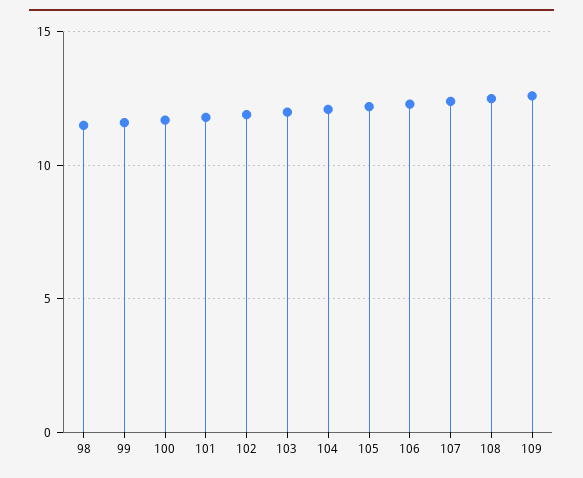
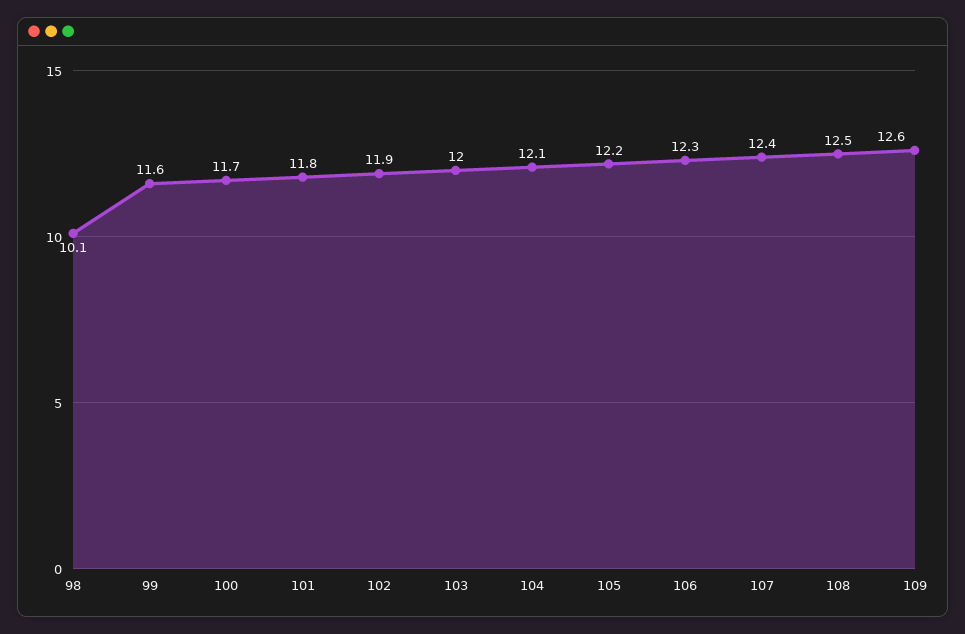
98: 11.5 -> 10.1

